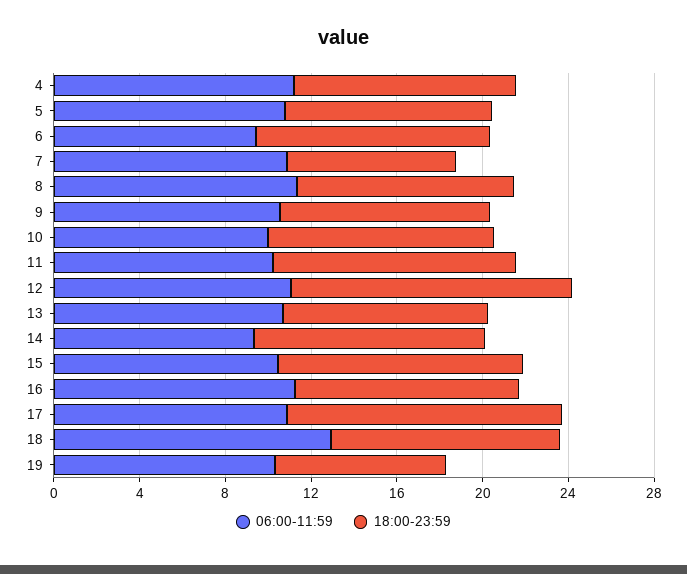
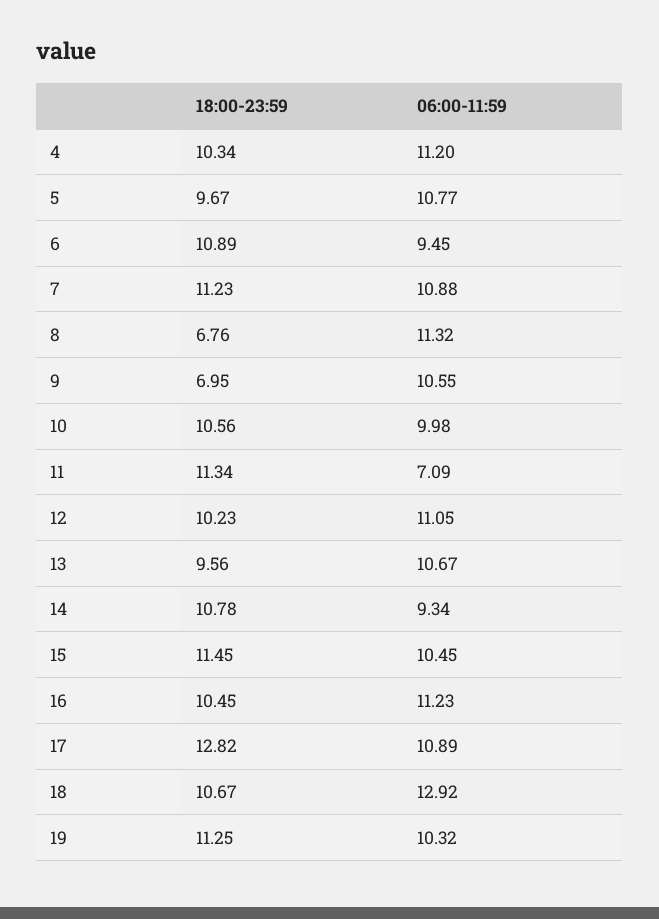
18:00-23:59, 7: 8 -> 11.23
18:00-23:59, 8: 10 -> 6.76
18:00-23:59, 9: 10 -> 6.95
06:00-11:59, 11: 10 -> 7.09
18:00-23:59, 12: 13 -> 10.23
18:00-23:59, 19: 8 -> 11.25

